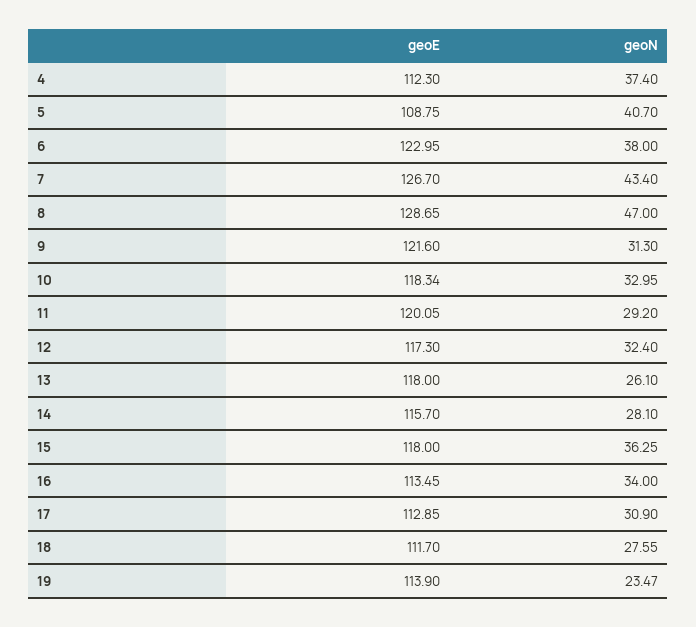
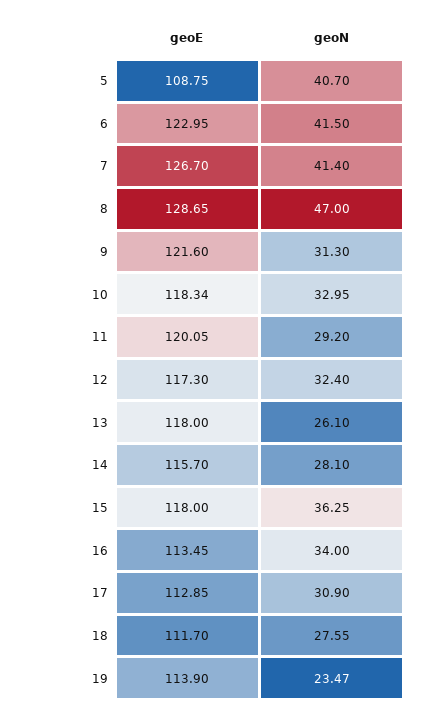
geoE, 4: 112.3 -> none
geoN, 4: 37.4 -> none
geoN, 6: 38 -> 41.5
geoN, 7: 43.4 -> 41.4

